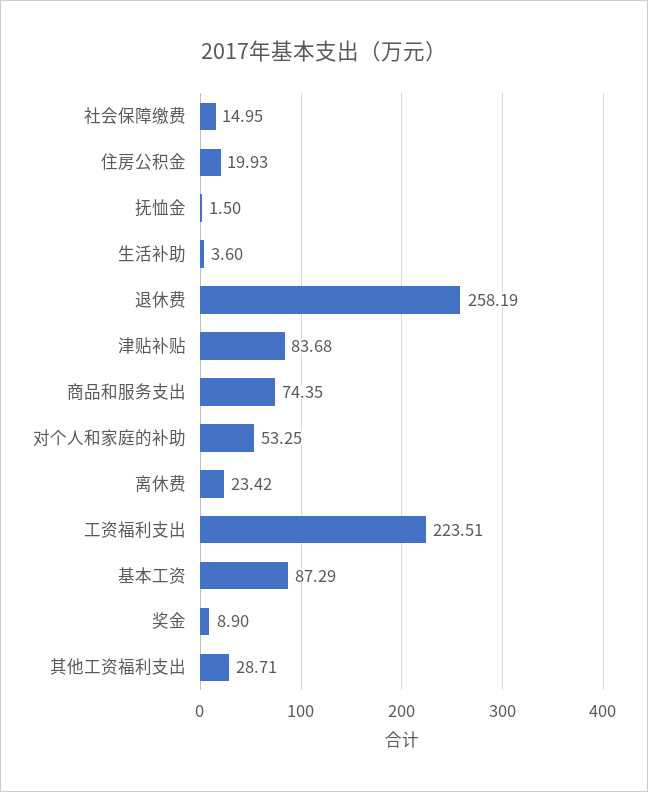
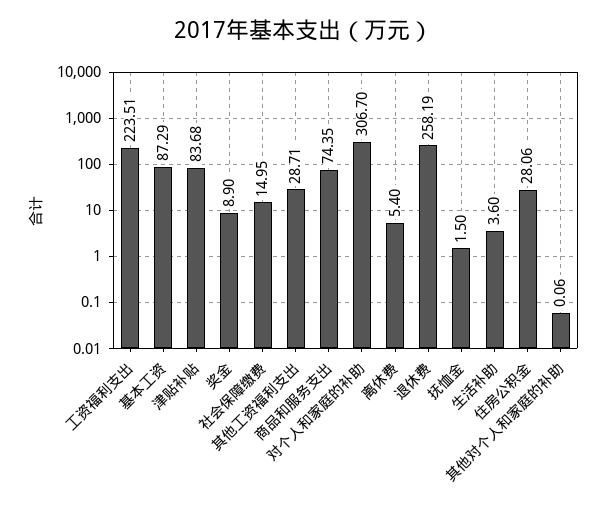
住房公积金: 19.93 -> 28.06
对个人和家庭的补助: 53.25 -> 306.7
离休费: 23.42 -> 5.4
其他对个人和家庭的补助: none -> 0.06

